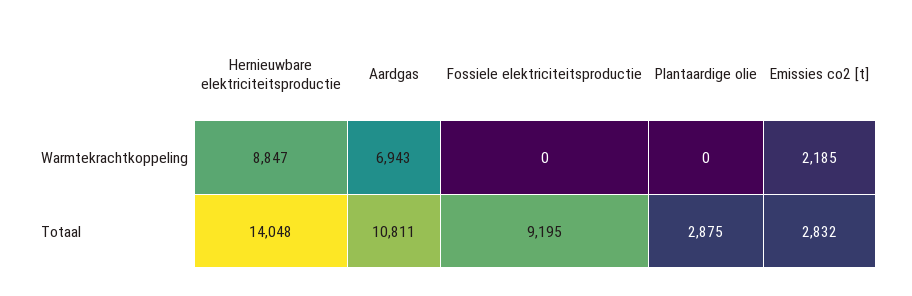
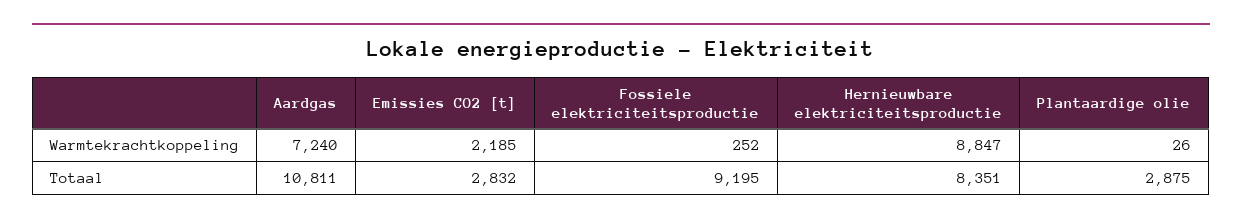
Aardgas, Warmtekrachtkoppeling: 6943 -> 7240
Fossiele elektriciteitsproductie, Warmtekrachtkoppeling: 0 -> 252
Plantaardige olie, Warmtekrachtkoppeling: 0 -> 26
Hernieuwbare elektriciteitsproductie, Totaal: 14048 -> 8351

